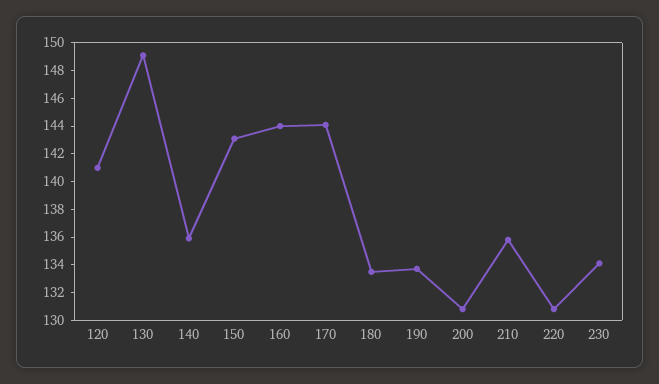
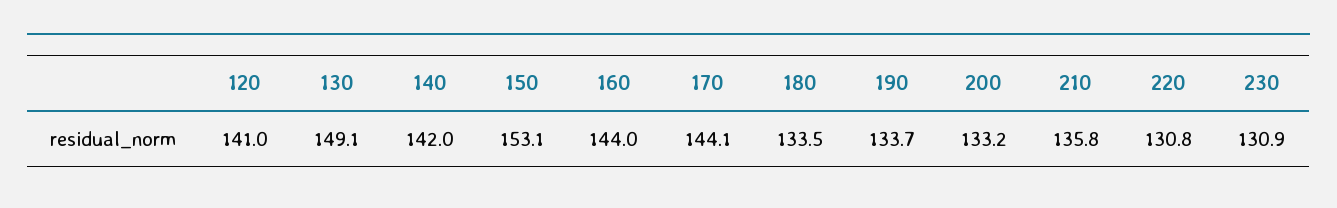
140: 136 -> 142
150: 143 -> 153.1
200: 131 -> 133.2
230: 134 -> 130.9

